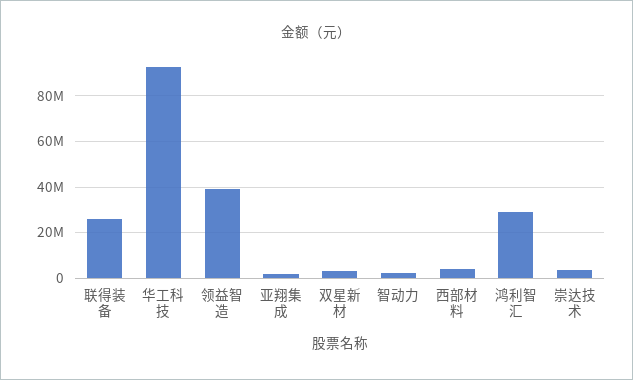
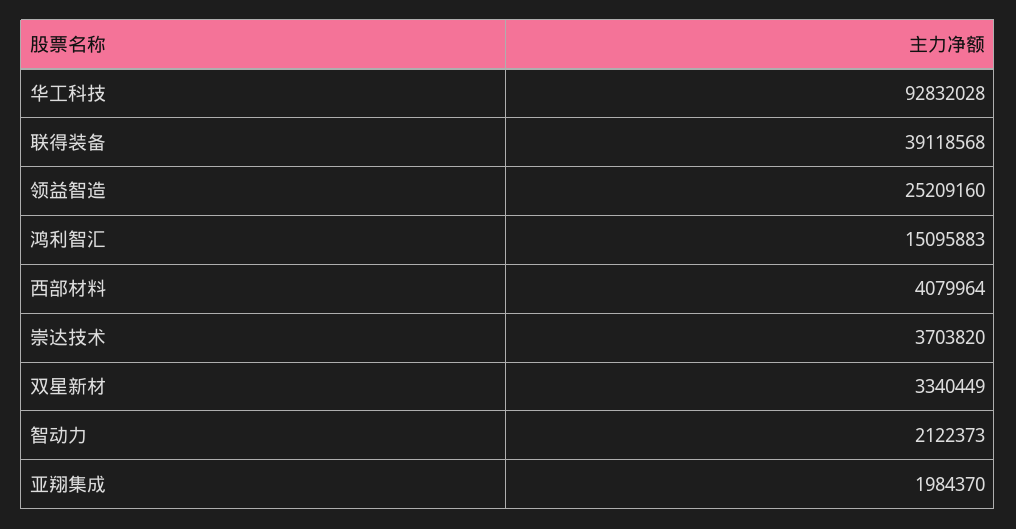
联得装备: 25000000 -> 39118568
领益智造: 40000000 -> 25209160
鸿利智汇: 30000000 -> 15095883

